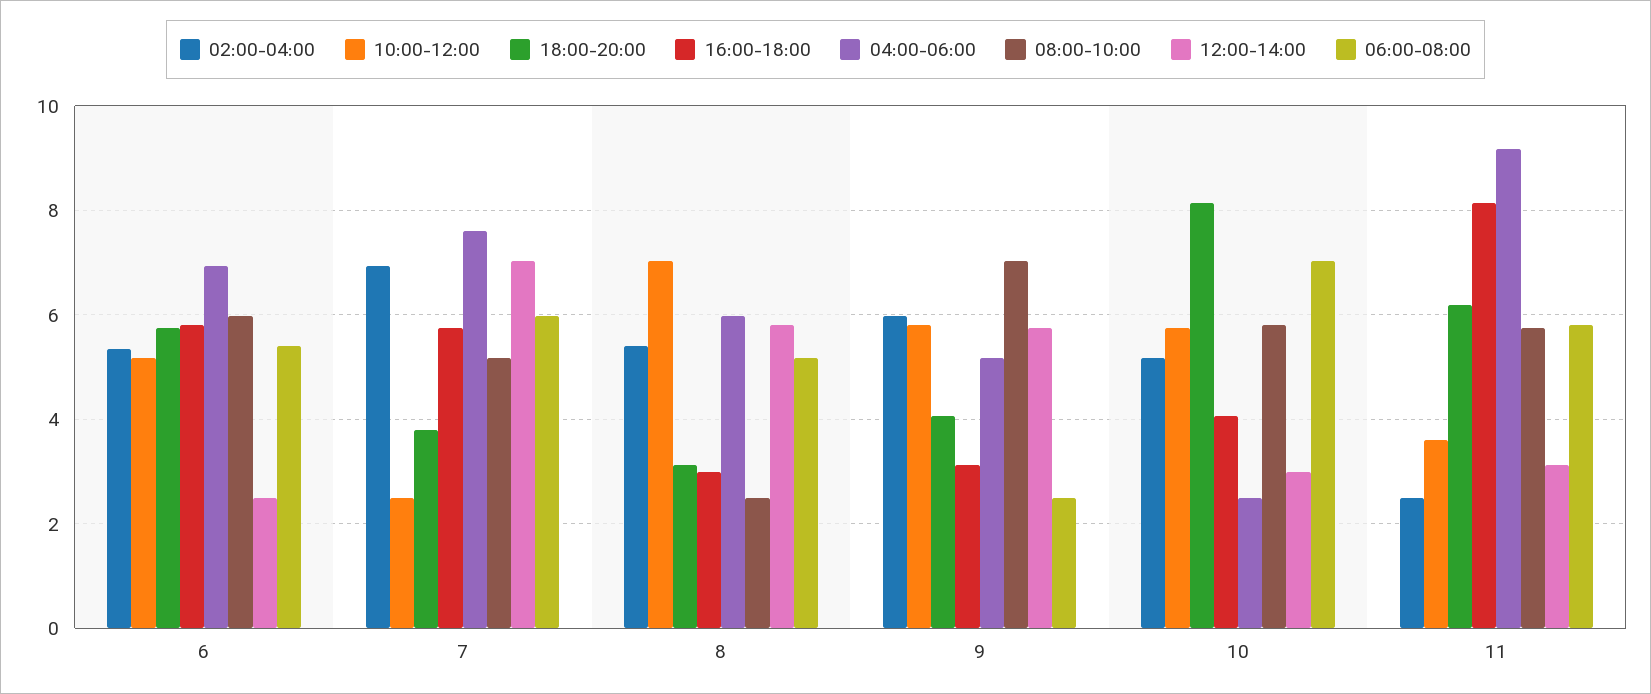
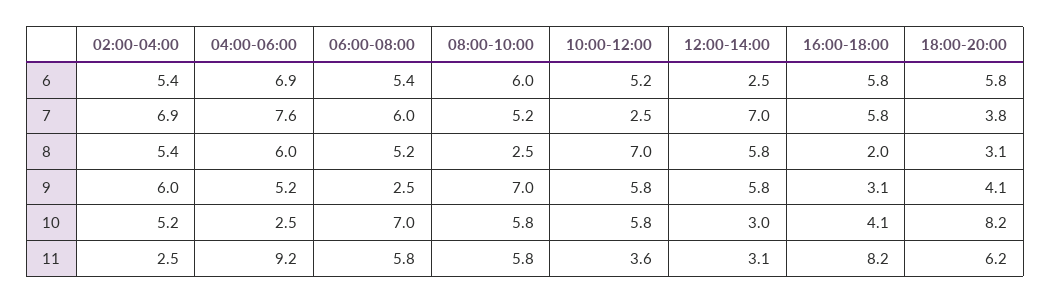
16:00-18:00, 8: 3 -> 2

